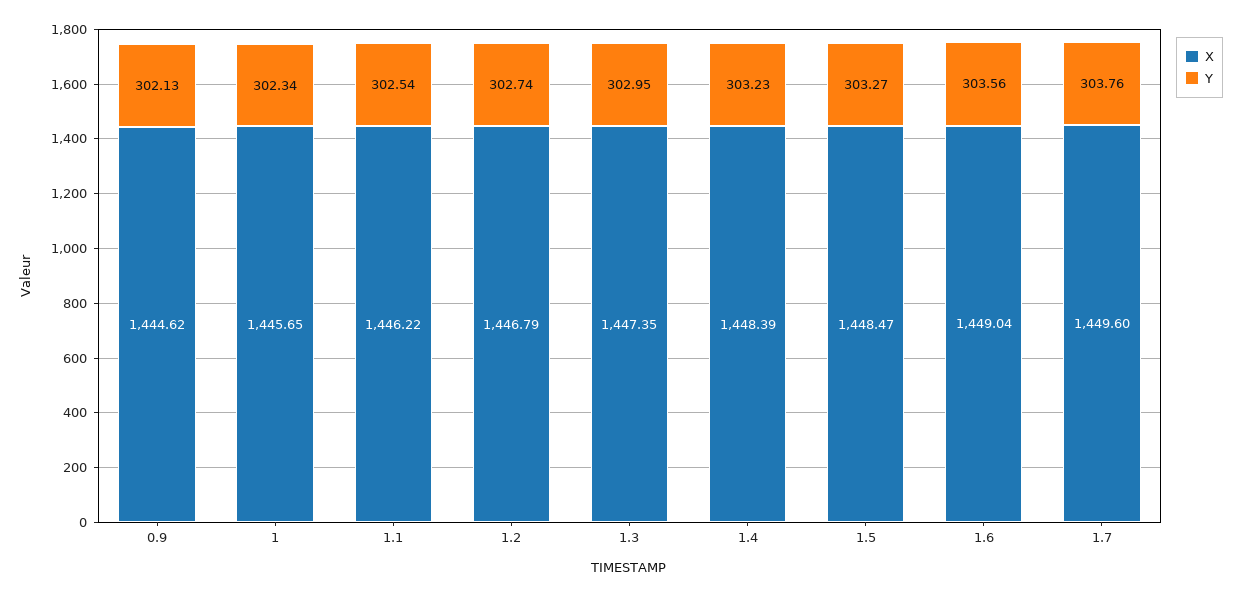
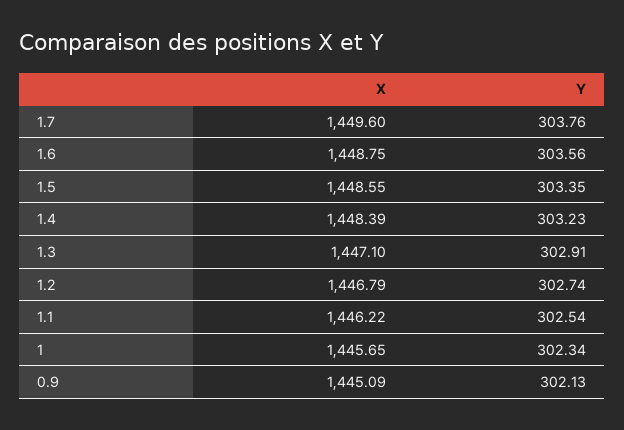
X, 0.9: 1444.62 -> 1445.09
X, 1.3: 1447.35 -> 1447.1
Y, 1.3: 302.95 -> 302.91
X, 1.5: 1448.47 -> 1448.55
Y, 1.5: 303.27 -> 303.35
X, 1.6: 1449.04 -> 1448.75

